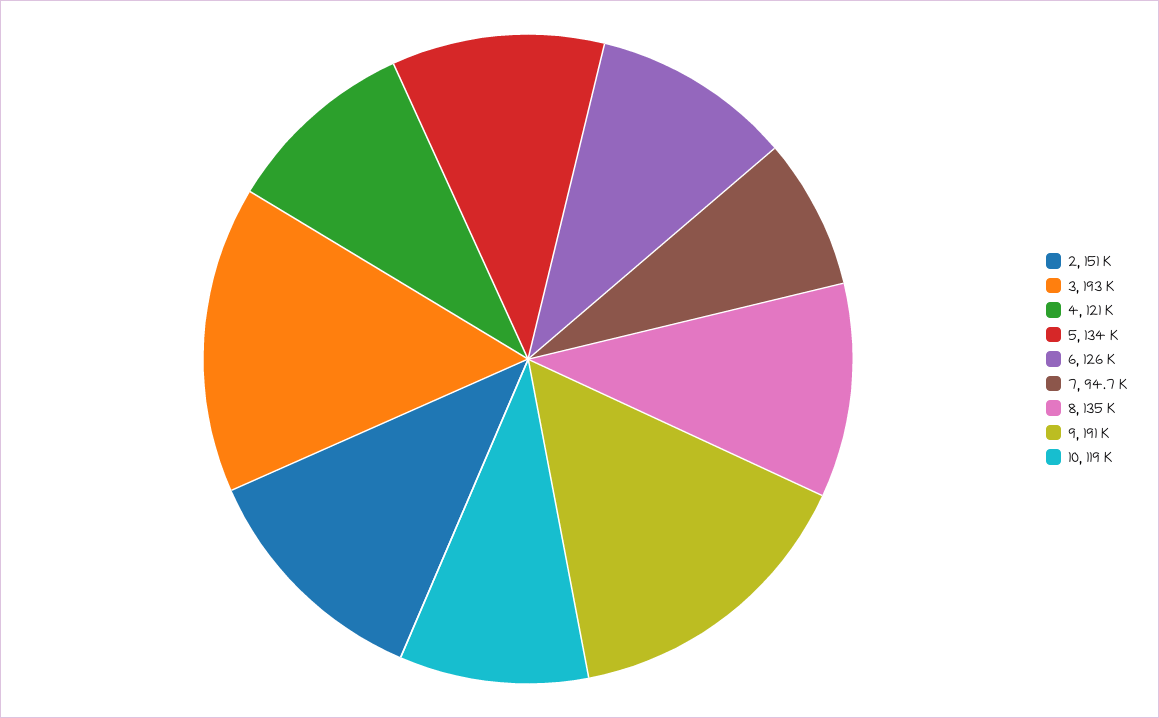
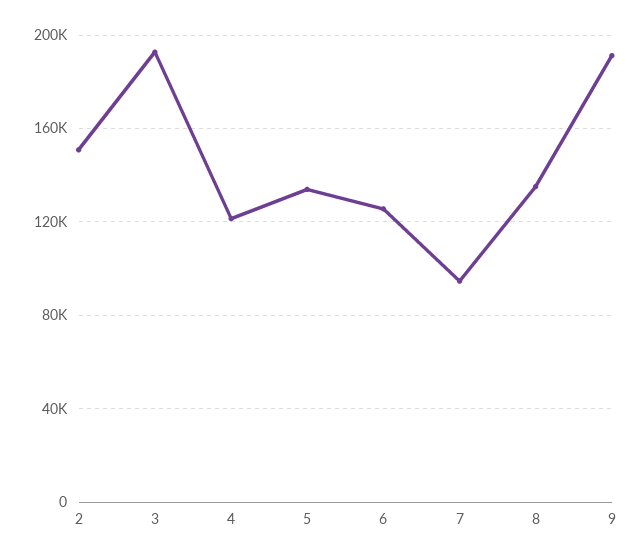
10: 119000 -> none

